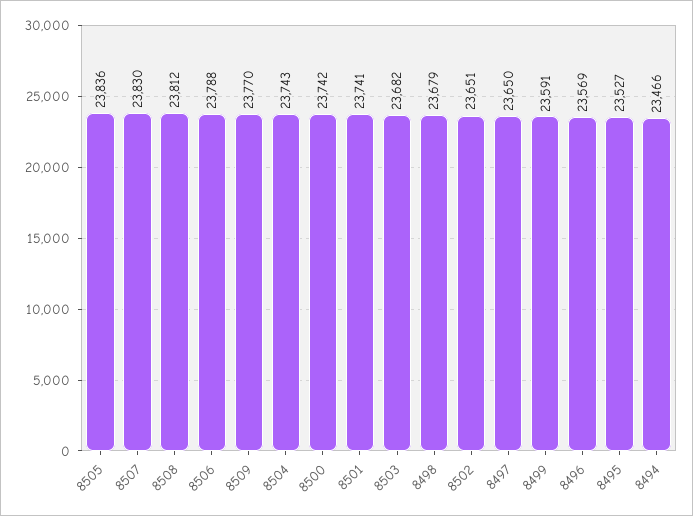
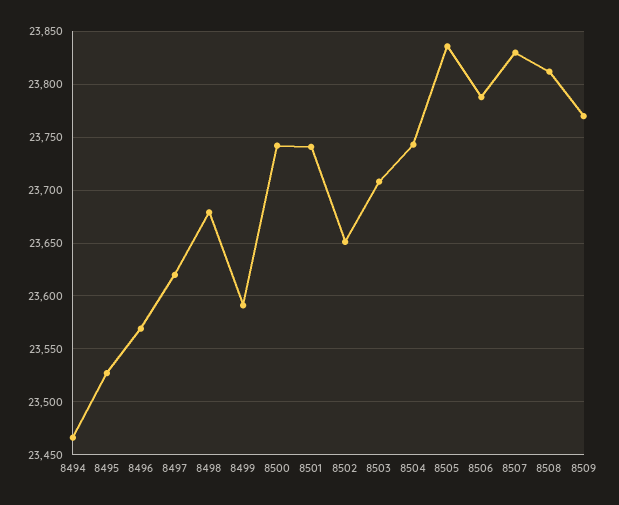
8503: 23682 -> 23710
8497: 23650 -> 23620

